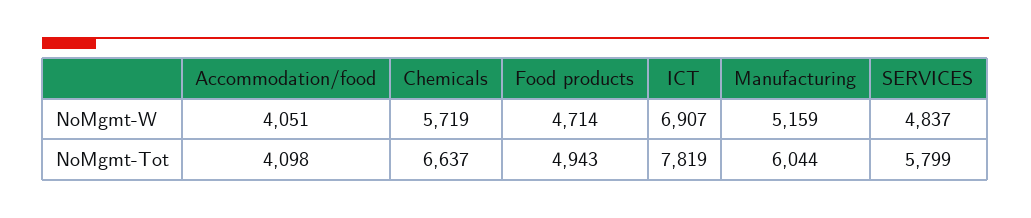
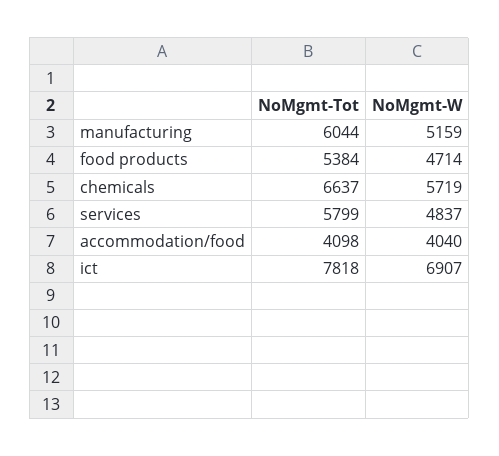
Accommodation/food, NoMgmt-W: 4051 -> 4040
Food products, NoMgmt-Tot: 4943 -> 5384
ICT, NoMgmt-Tot: 7819 -> 7818

